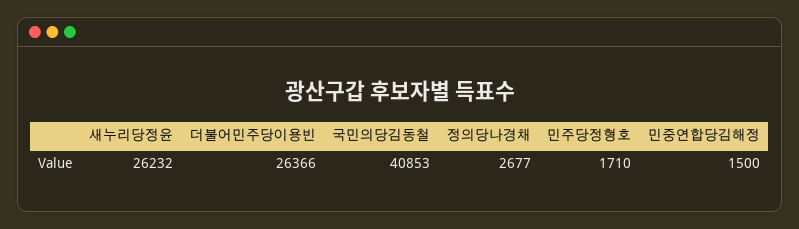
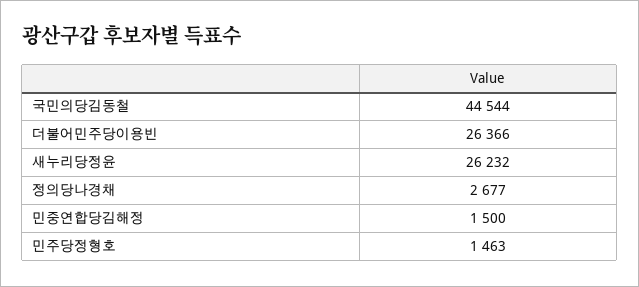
국민의당김동철: 40853 -> 44544
민주당정형호: 1710 -> 1463

